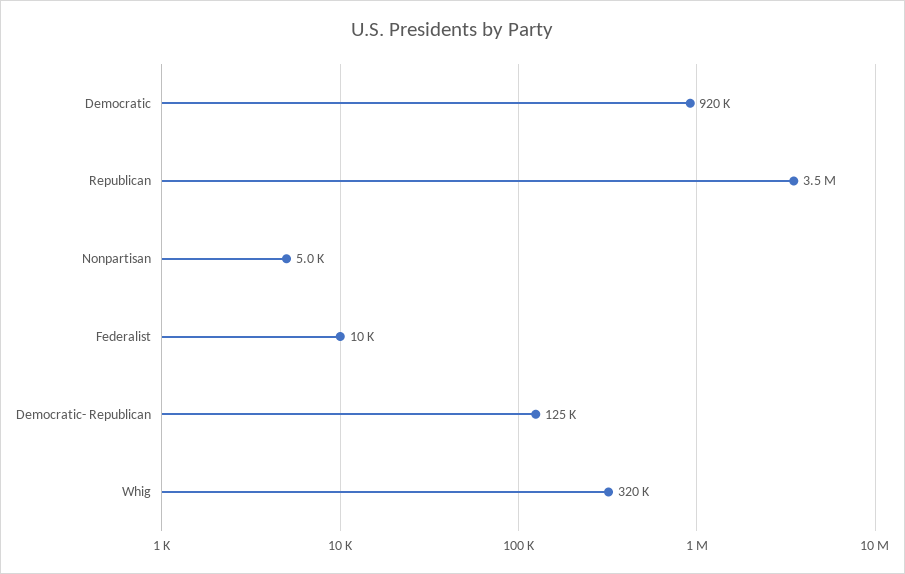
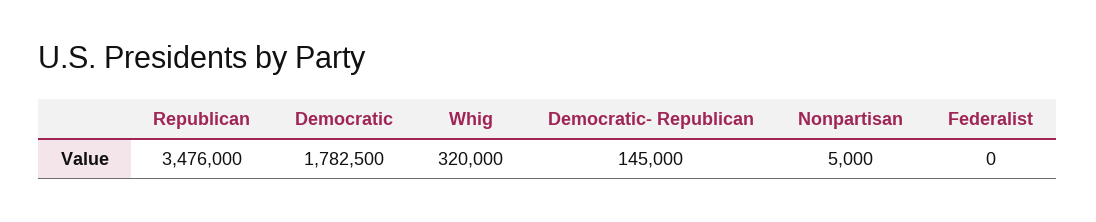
Democratic: 920000 -> 1782500
Federalist: 10000 -> 0
Democratic- Republican: 125000 -> 145000

